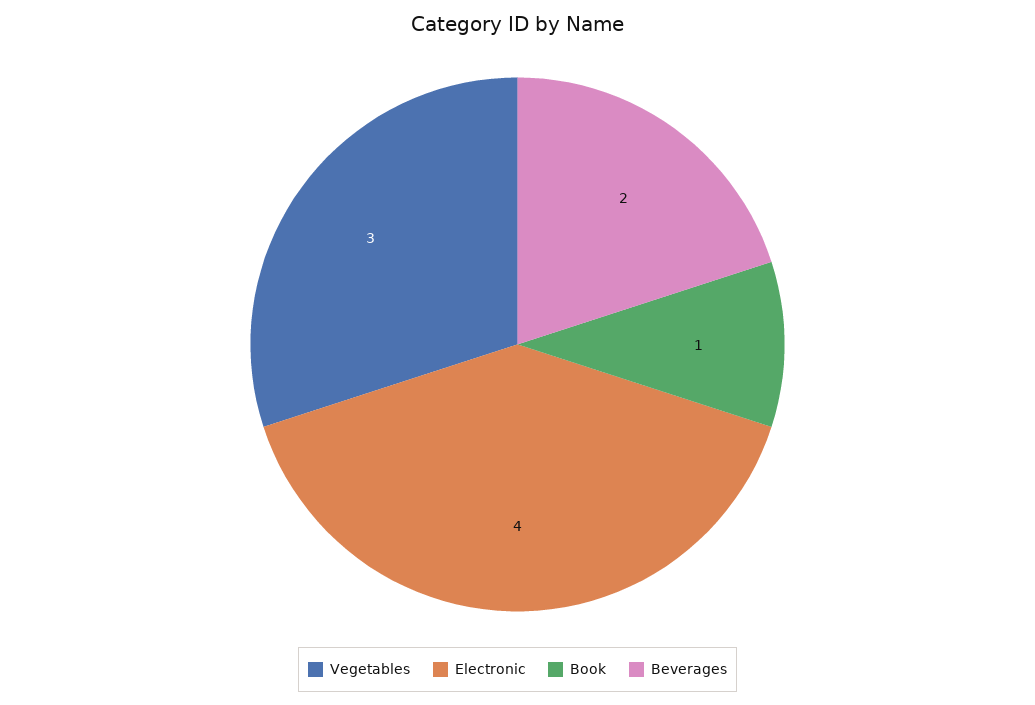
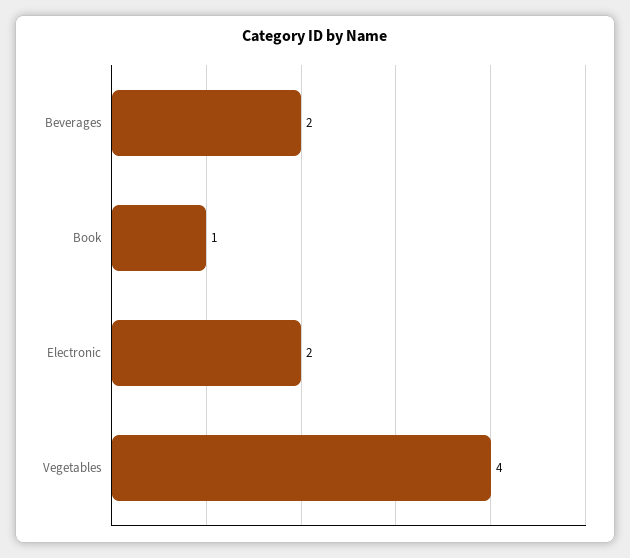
Vegetables: 3 -> 4
Electronic: 4 -> 2

